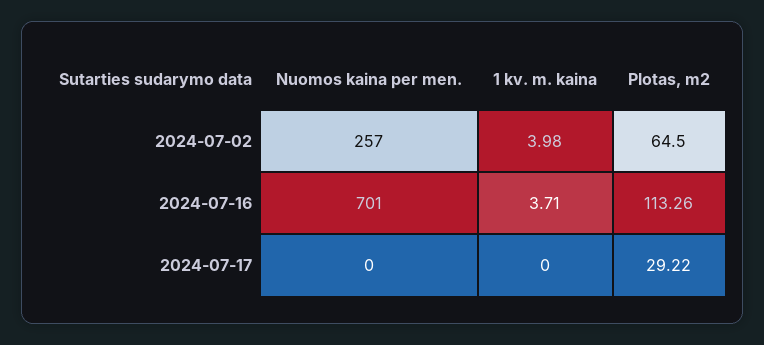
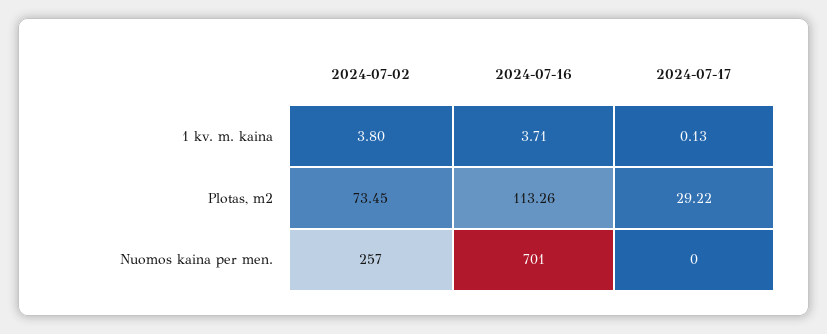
1 kv. m. kaina, 2024-07-02: 3.98 -> 3.8
Plotas, m2, 2024-07-02: 64.5 -> 73.45
1 kv. m. kaina, 2024-07-17: 0 -> 0.13

